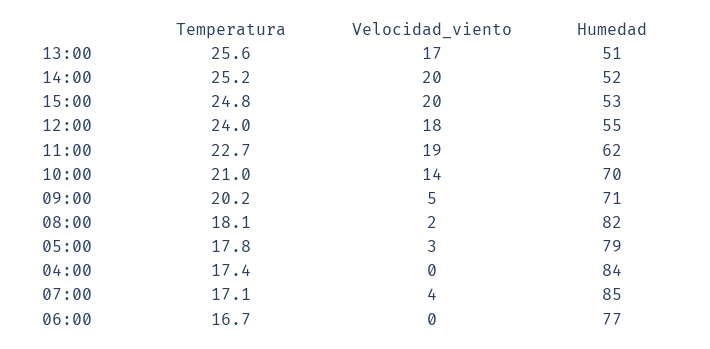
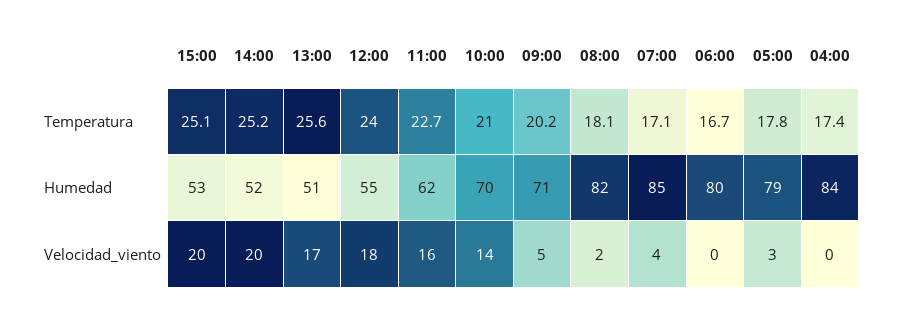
Temperatura, 15:00: 24.8 -> 25.1
Velocidad_viento, 11:00: 19 -> 16
Humedad, 06:00: 77 -> 80

